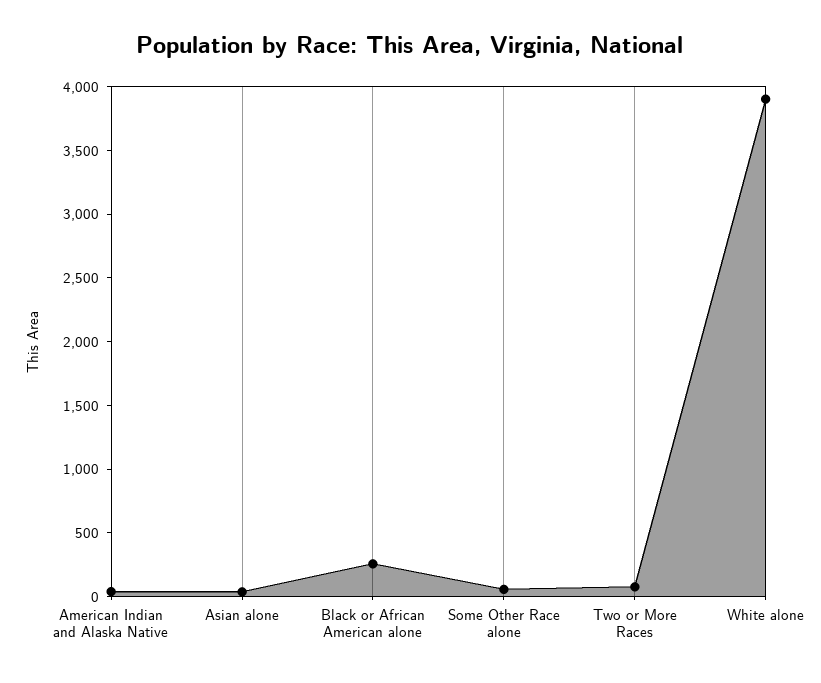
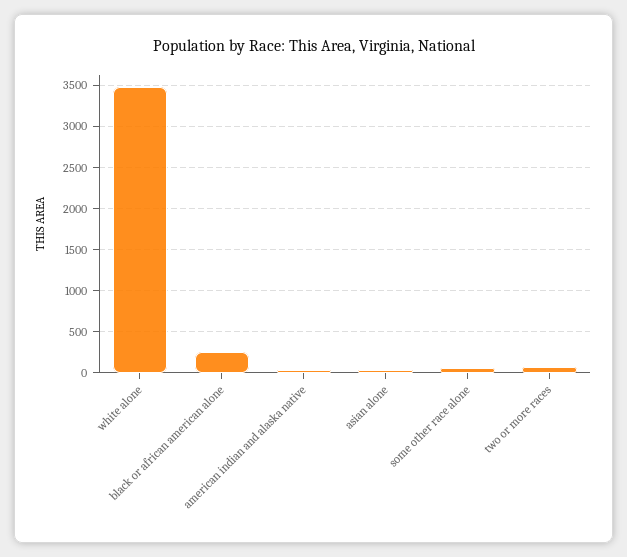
White alone: 3900 -> 3500

